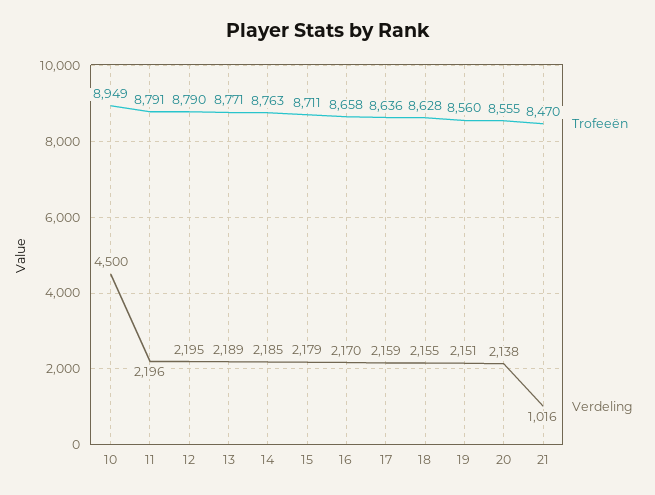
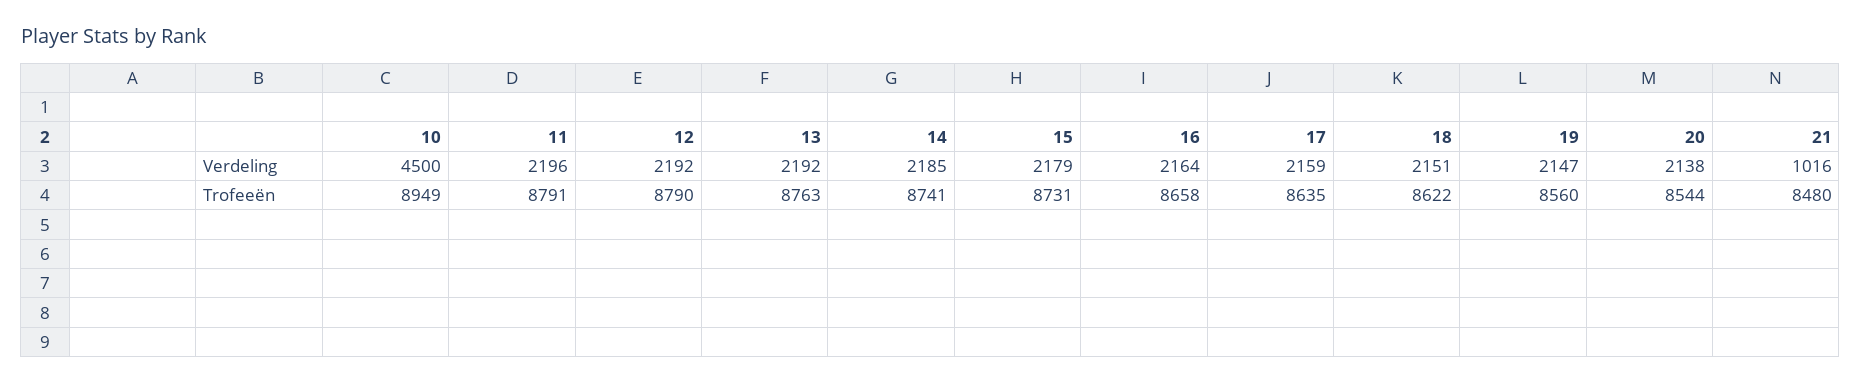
Verdeling, 12: 2195 -> 2192
Trofeeën, 13: 8771 -> 8763
Verdeling, 13: 2189 -> 2192
Trofeeën, 14: 8763 -> 8741
Trofeeën, 15: 8711 -> 8731
Verdeling, 16: 2170 -> 2164
Trofeeën, 17: 8636 -> 8635
Trofeeën, 18: 8628 -> 8622
Verdeling, 18: 2155 -> 2151
Verdeling, 19: 2151 -> 2147
Trofeeën, 20: 8555 -> 8544
Trofeeën, 21: 8470 -> 8480

